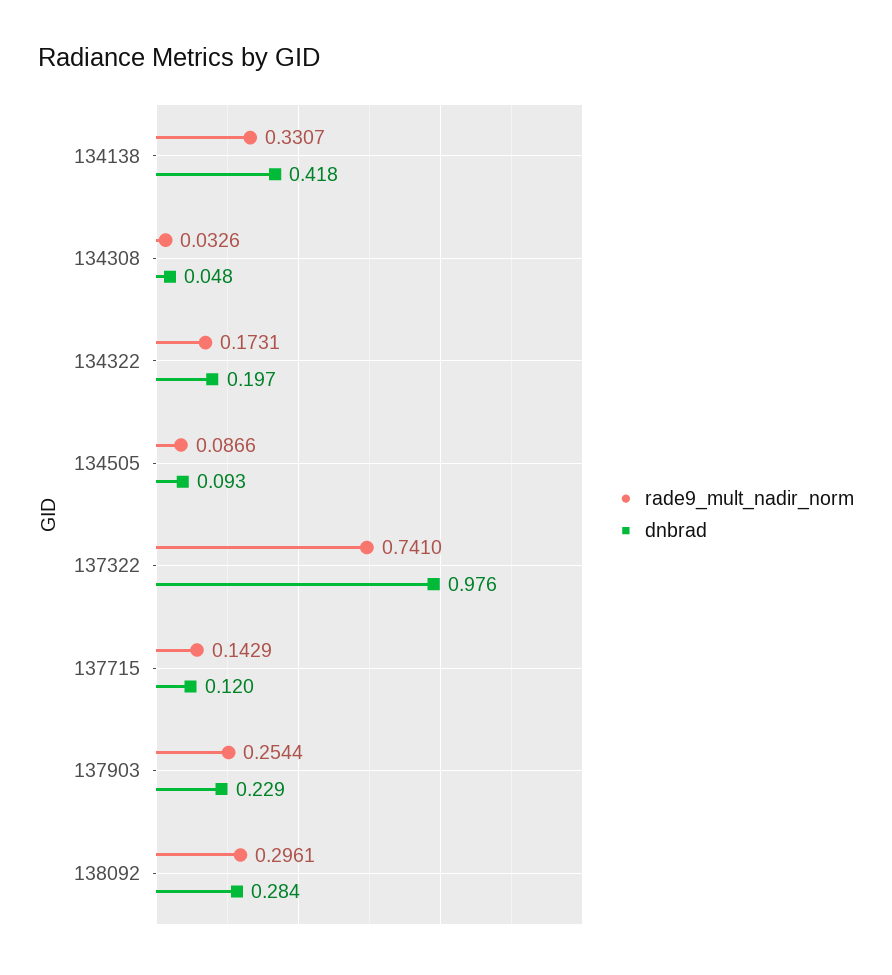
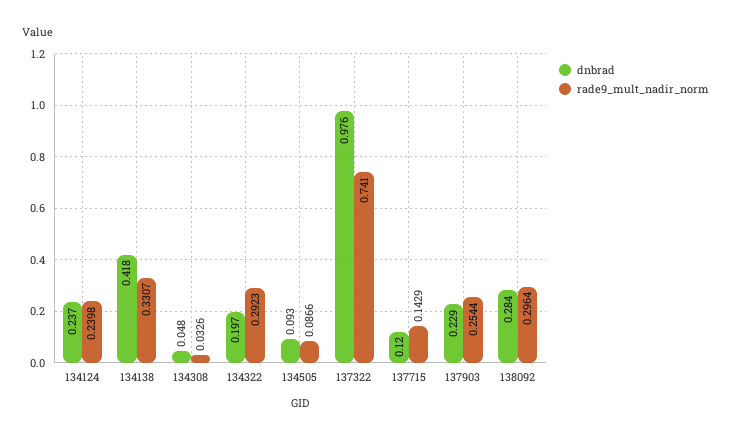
rade9_mult_nadir_norm, 134322: 0.1731 -> 0.2923
rade9_mult_nadir_norm, 138092: 0.2961 -> 0.2964
dnbrad, 134124: none -> 0.237
rade9_mult_nadir_norm, 134124: none -> 0.2398

